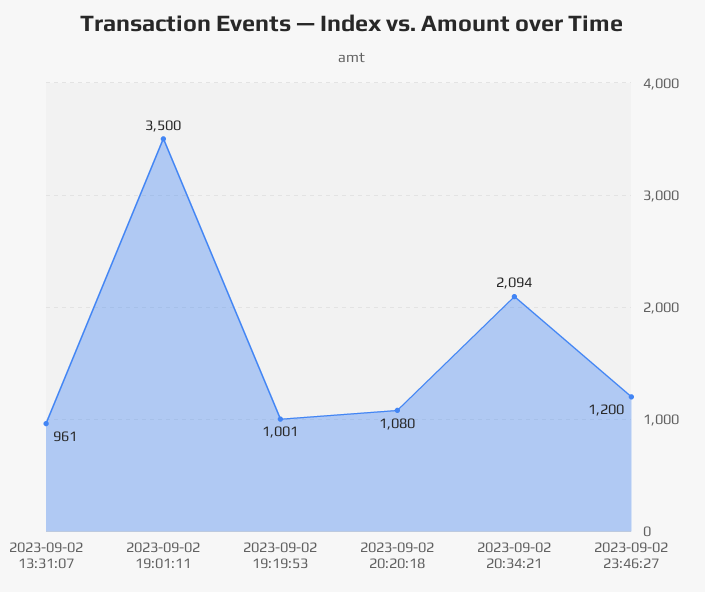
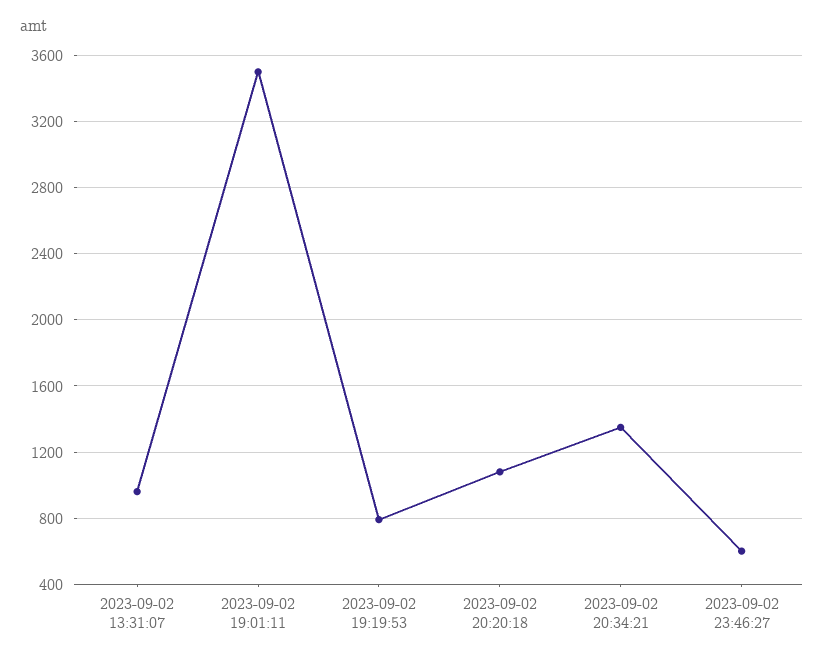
2023-09-02 19:19:53: 1001 -> 800
2023-09-02 20:34:21: 2094 -> 1350
2023-09-02 23:46:27: 1200 -> 600

